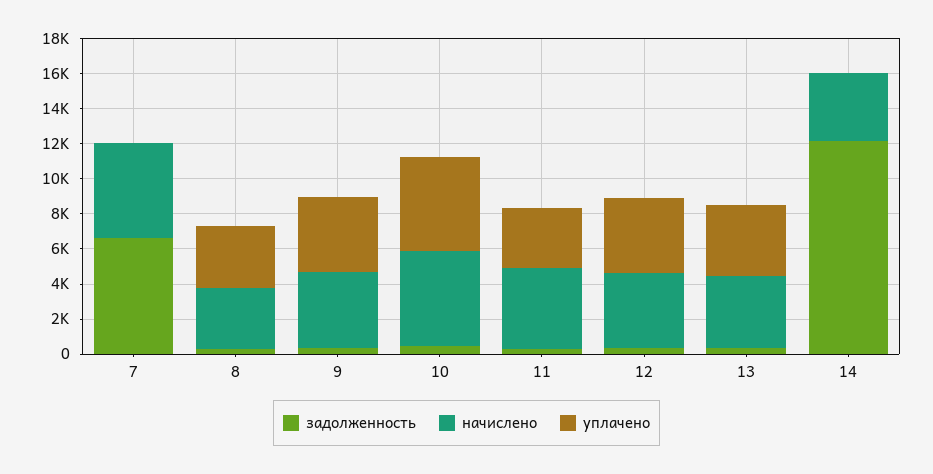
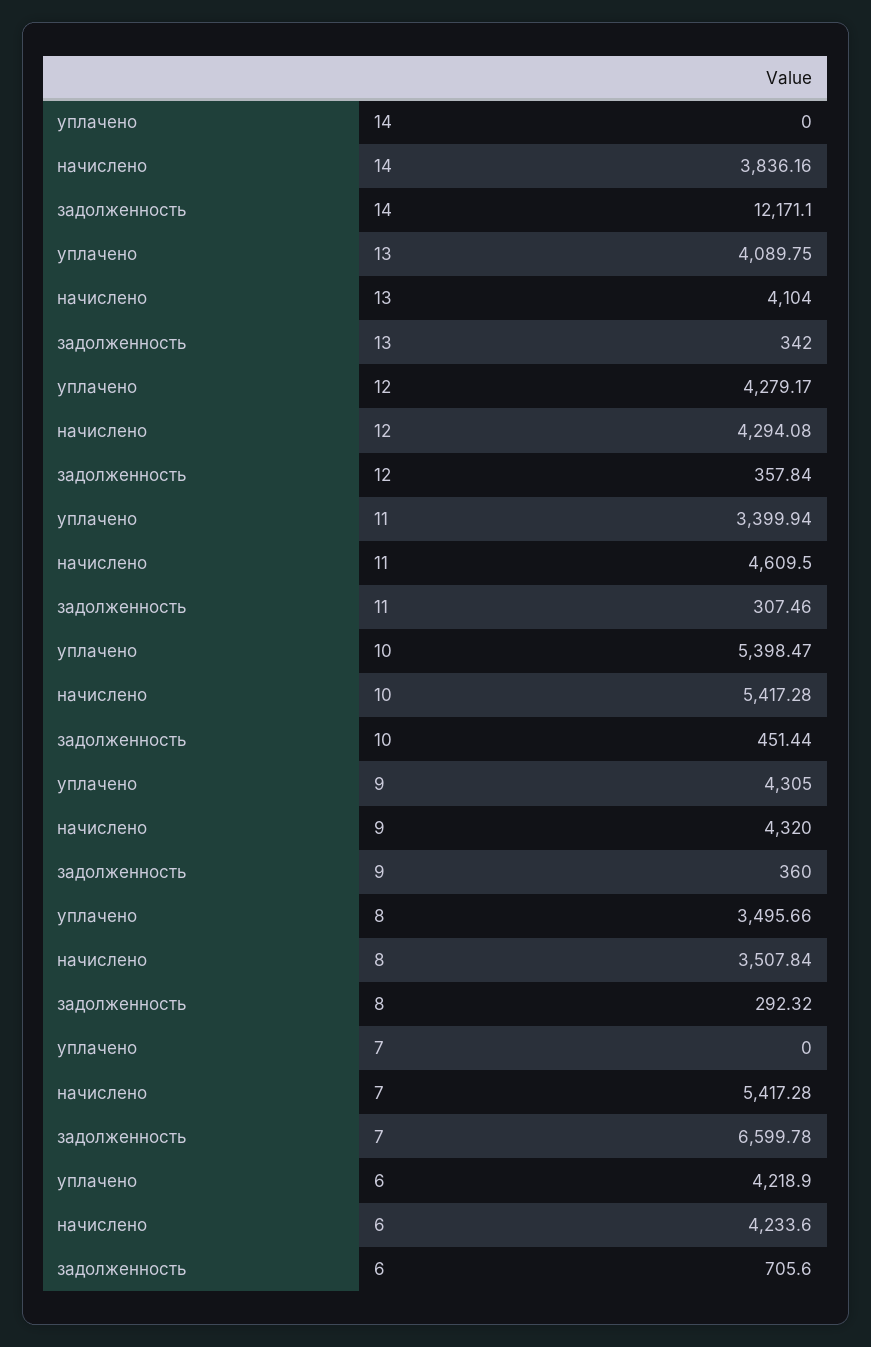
уплачено, 6: none -> 4218.9
начислено, 6: none -> 4233.6
задолженность, 6: none -> 705.6

